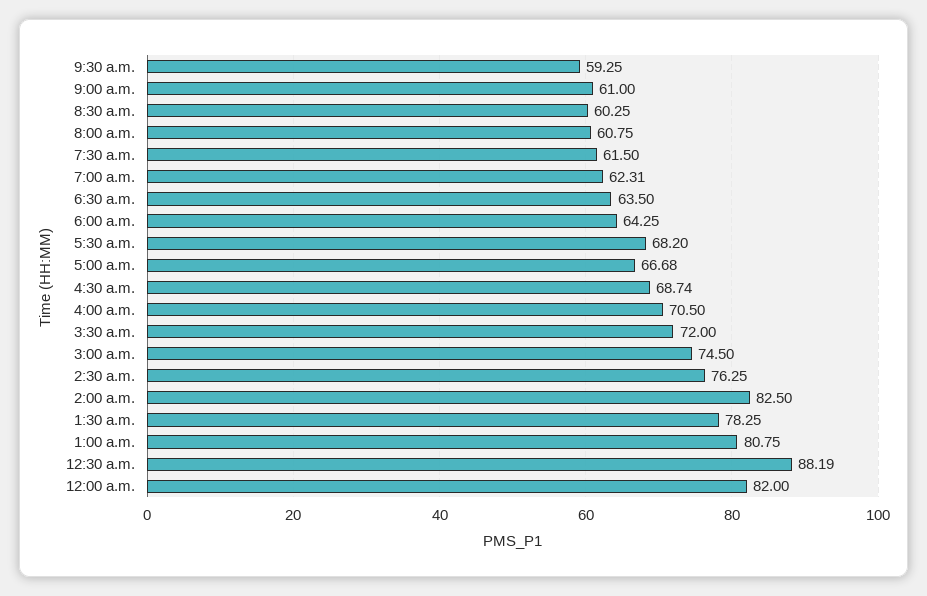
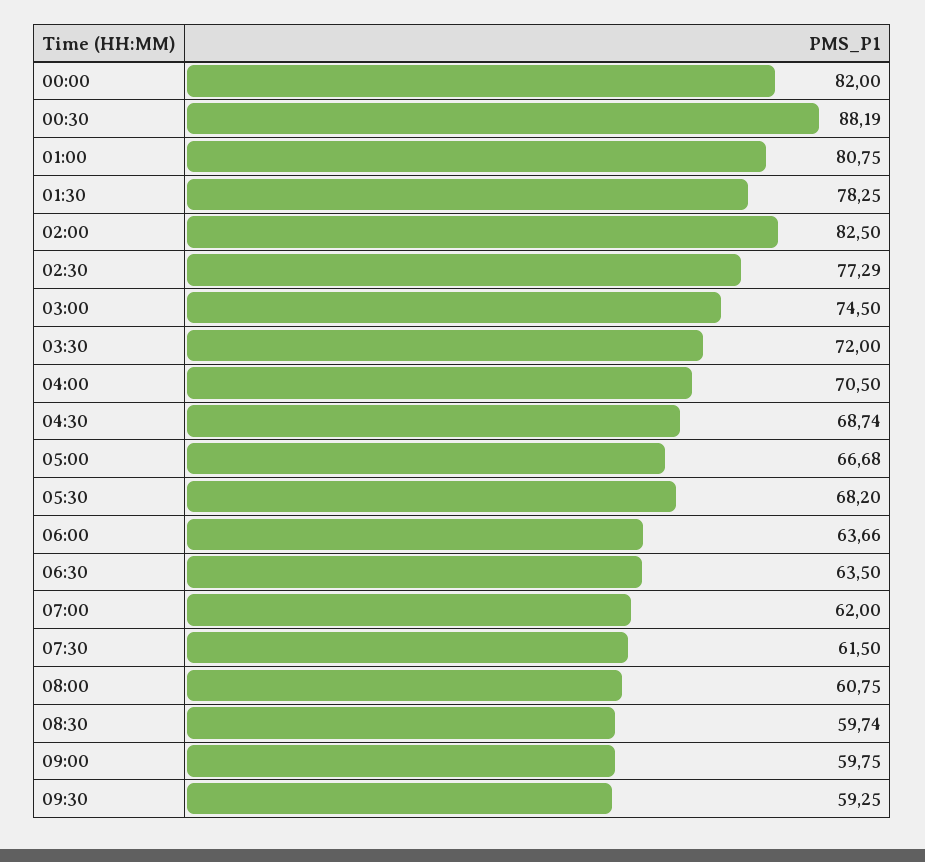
9:00 a.m.: 61 -> 59.75
8:30 a.m.: 60.25 -> 59.74
7:00 a.m.: 62.31 -> 62
6:00 a.m.: 64.25 -> 63.66
2:30 a.m.: 76.25 -> 77.29

